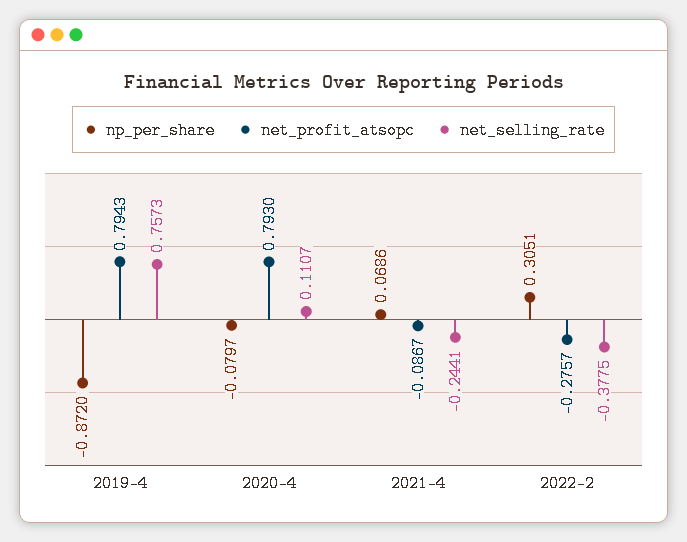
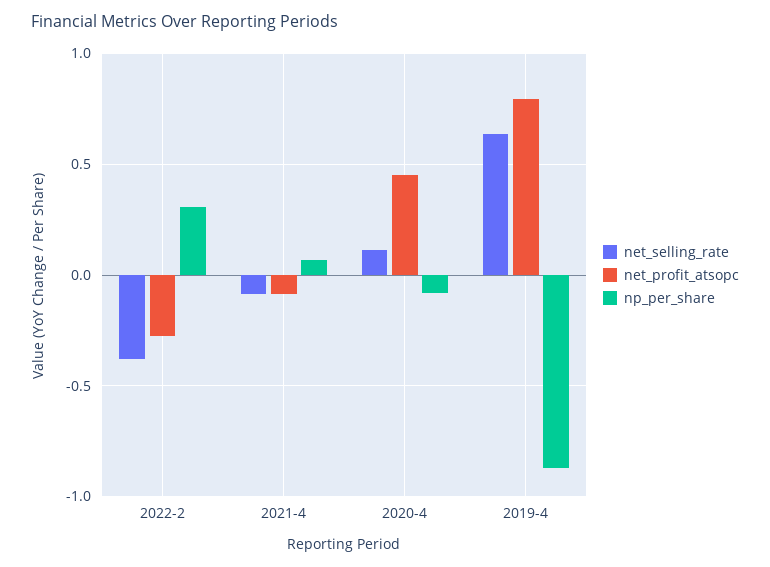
net_selling_rate, 2019-4: 0.7573 -> 0.65
net_profit_atsopc, 2020-4: 0.793 -> 0.45
net_selling_rate, 2021-4: -0.2441 -> -0.1

